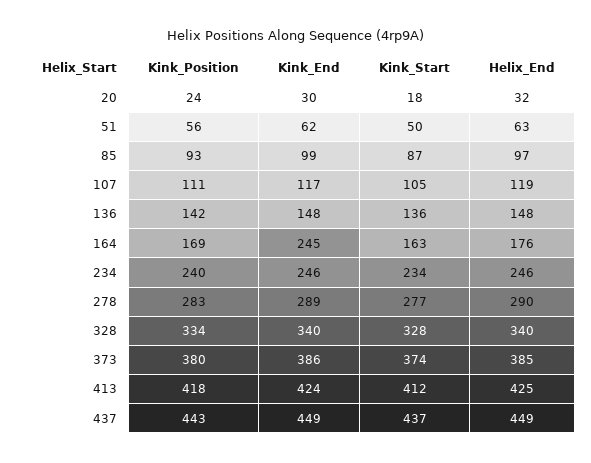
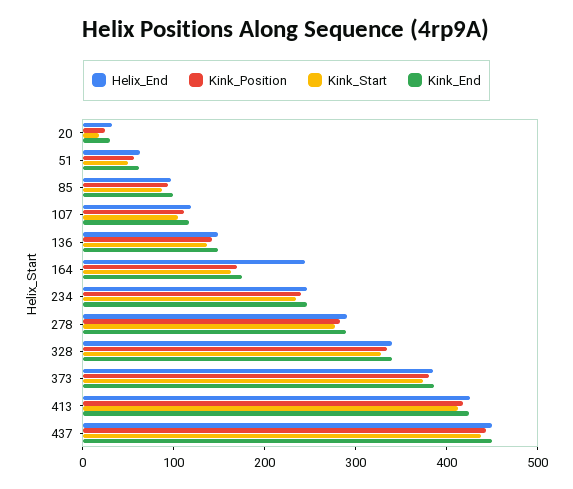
Kink_End, 164: 245 -> 180
Helix_End, 164: 176 -> 240

